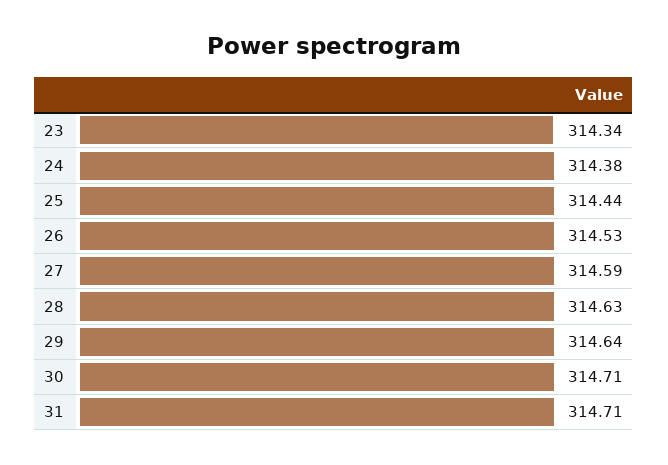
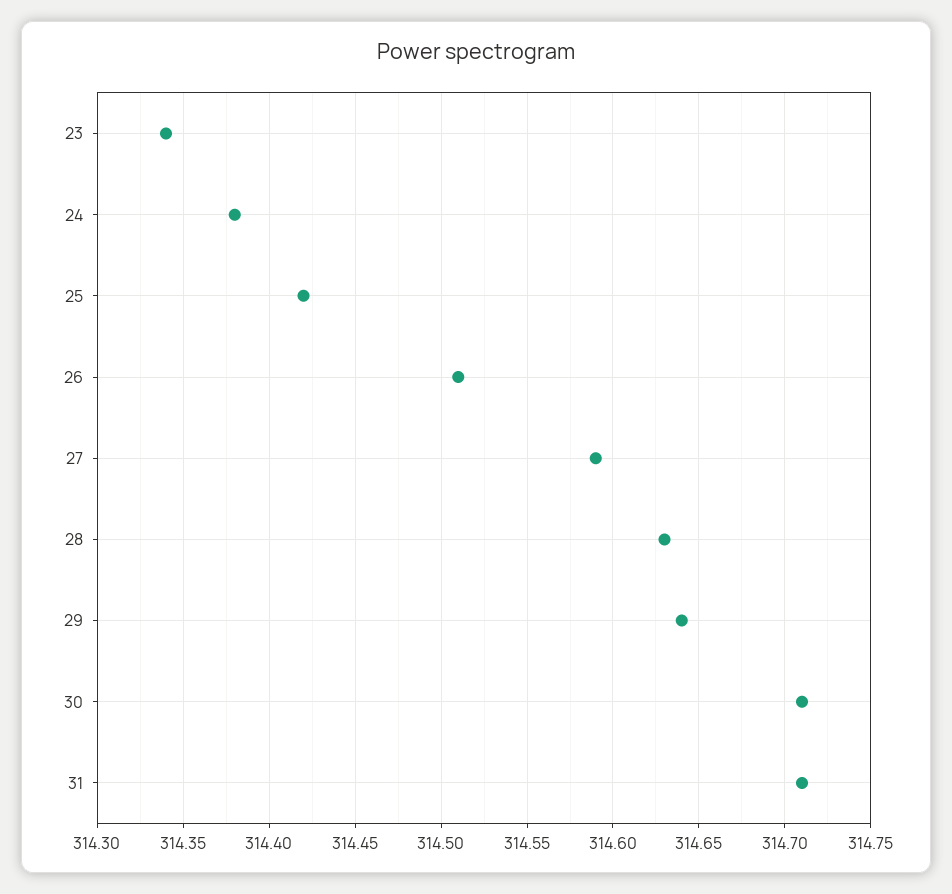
25: 314.44 -> 314.42
26: 314.53 -> 314.51

